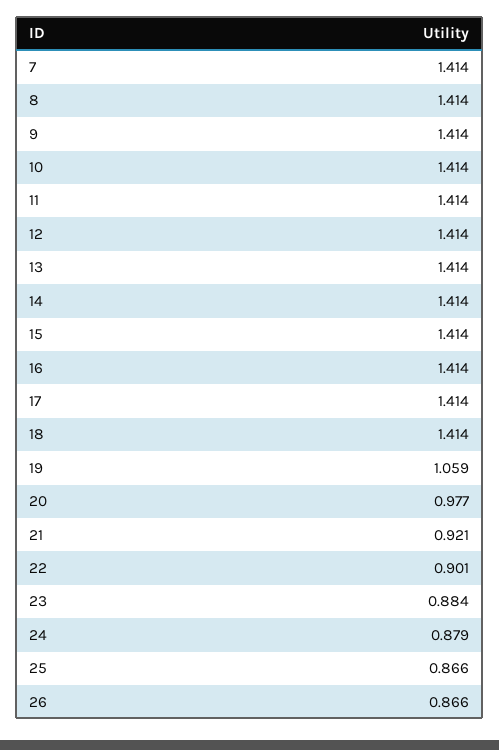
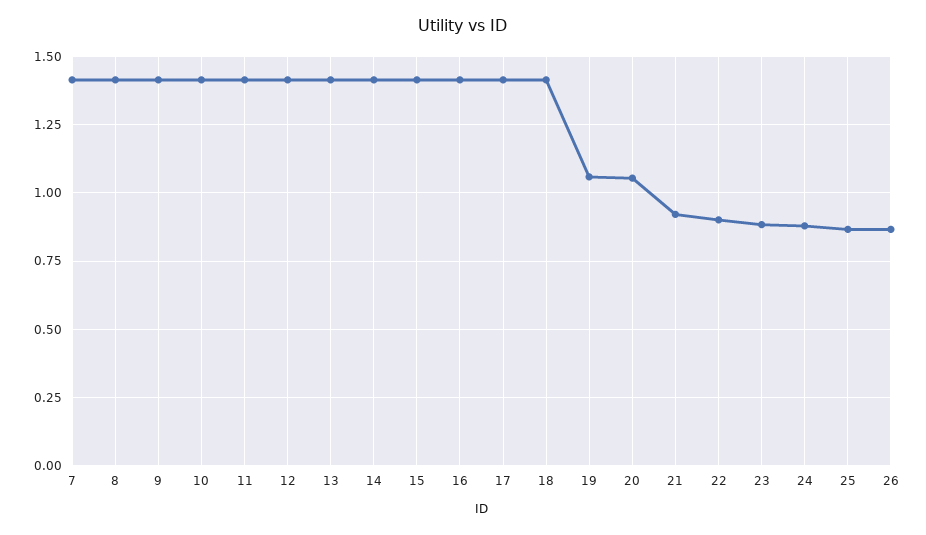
20: 0.977 -> 1.05

